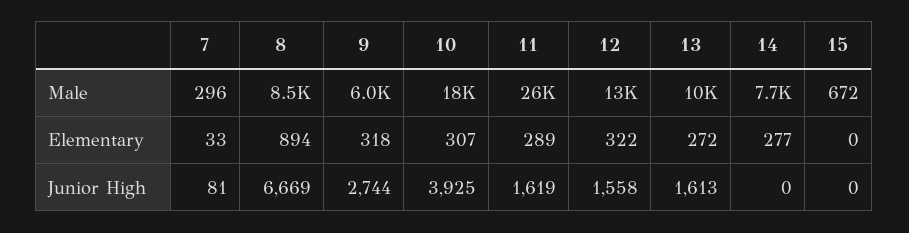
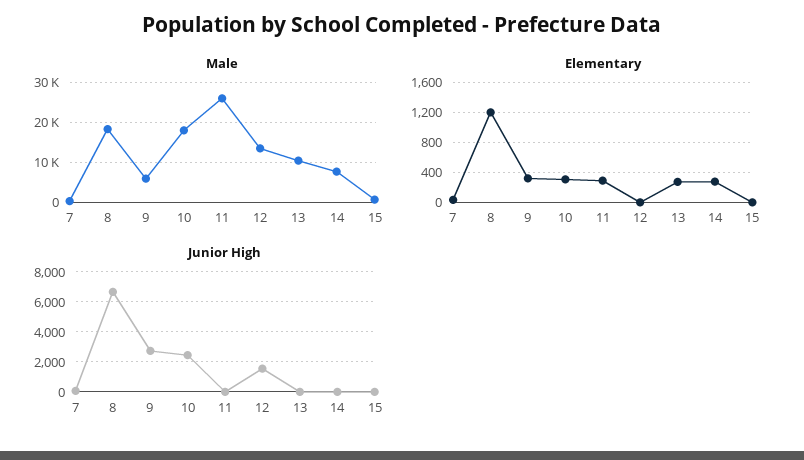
Male, 8: 8500 -> 18000
Elementary, 8: 894 -> 1200
Elementary, 12: 322 -> 0
Junior High, 10: 3925 -> 2500
Junior High, 11: 1619 -> 0
Junior High, 13: 1613 -> 0

